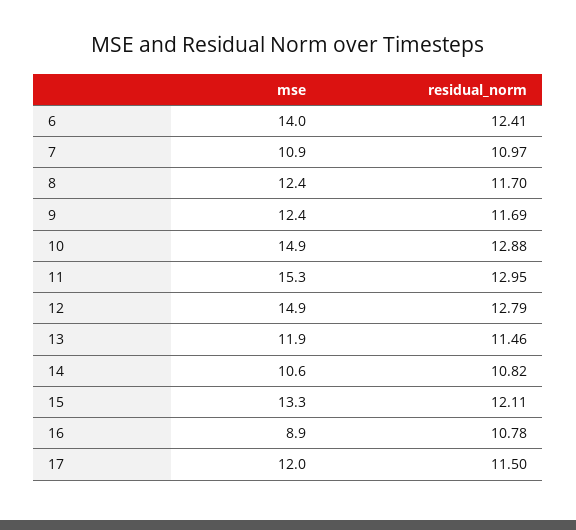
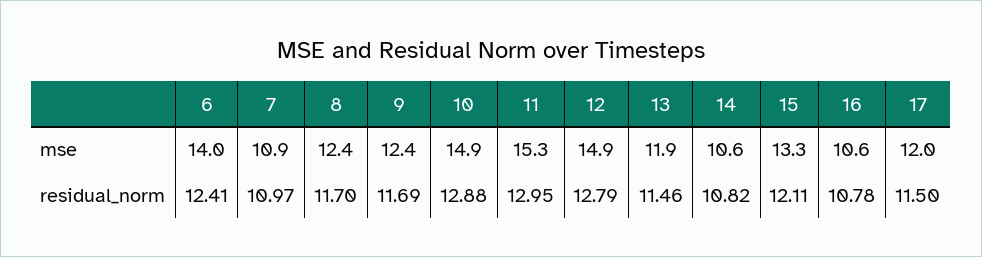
mse, 16: 8.9 -> 10.6

